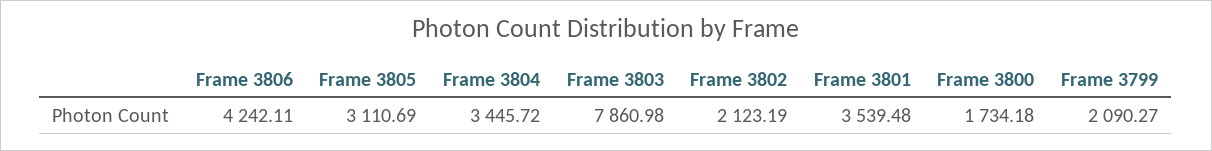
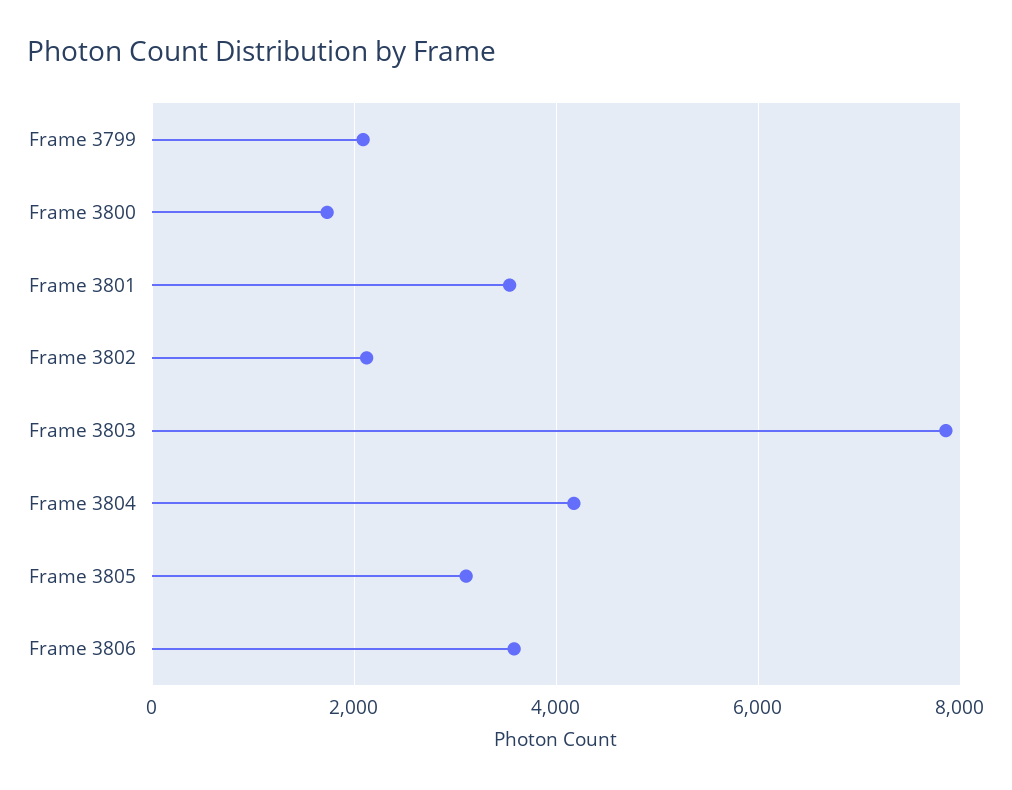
Frame 3806: 4242.11 -> 3600
Frame 3804: 3445.72 -> 4200

